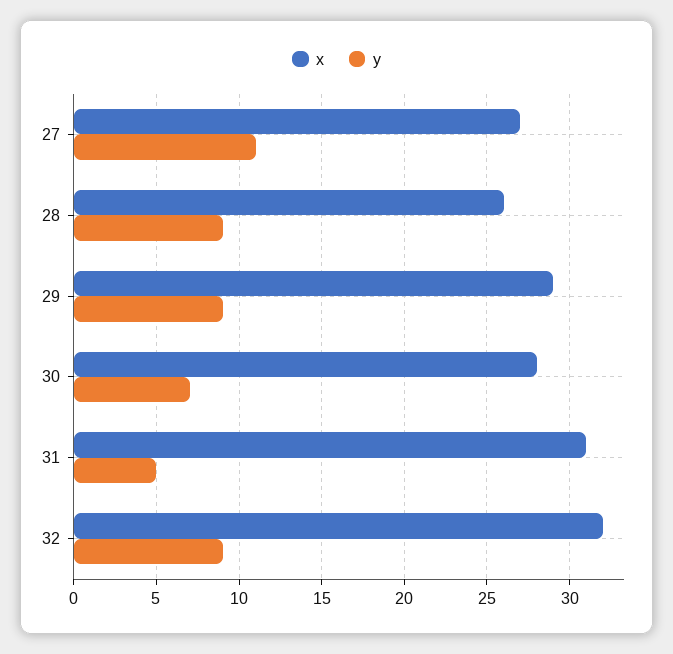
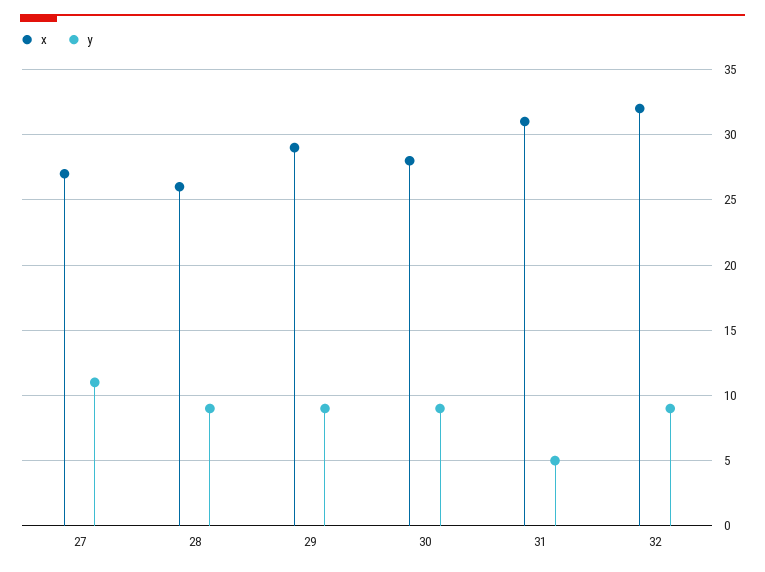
y, 30: 7 -> 9

